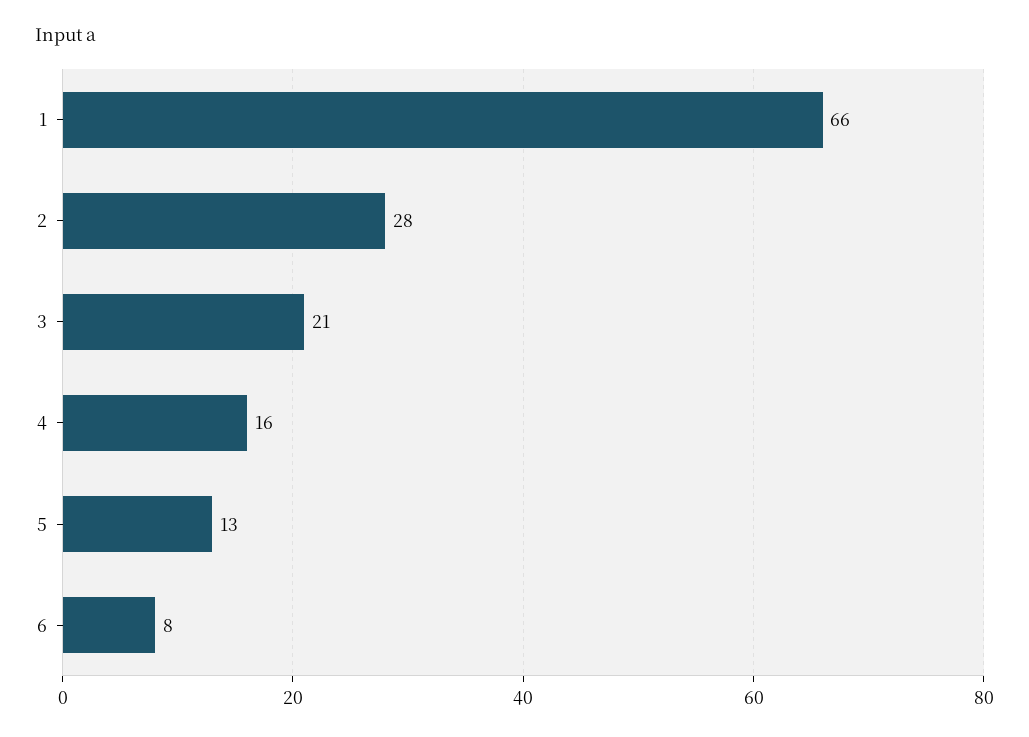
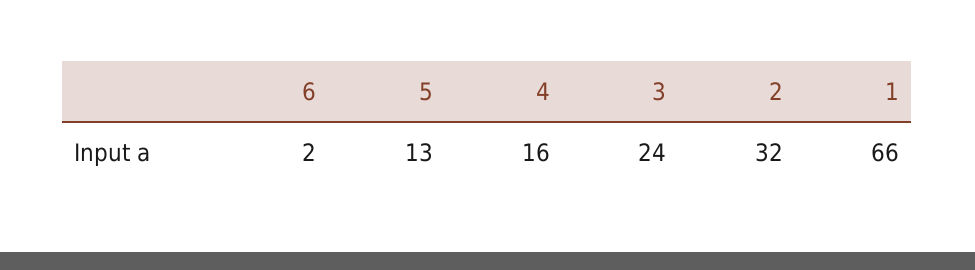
2: 28 -> 32
3: 21 -> 24
6: 8 -> 2

